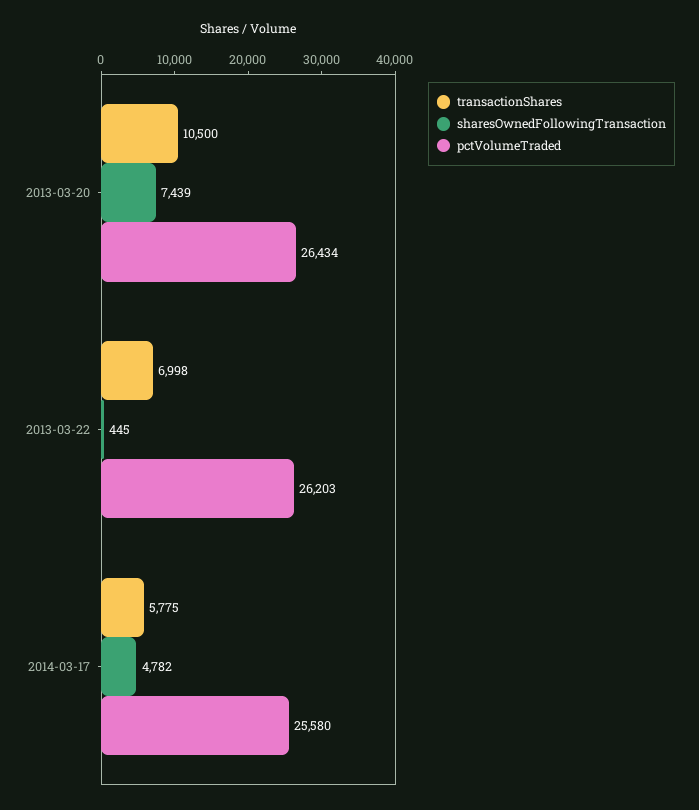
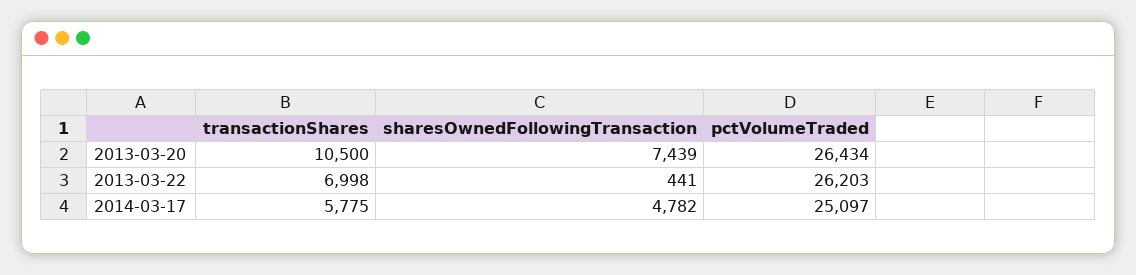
sharesOwnedFollowingTransaction, 2013-03-22: 445 -> 441
pctVolumeTraded, 2014-03-17: 25580 -> 25097

